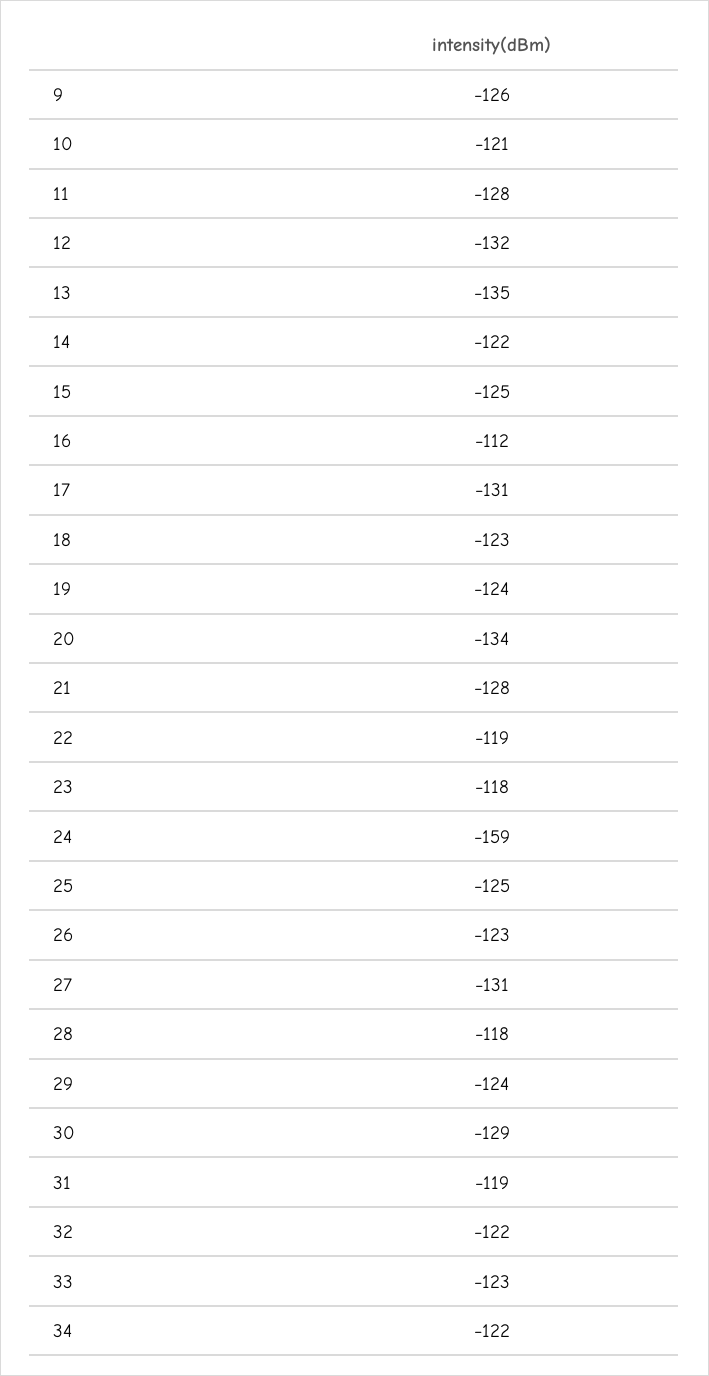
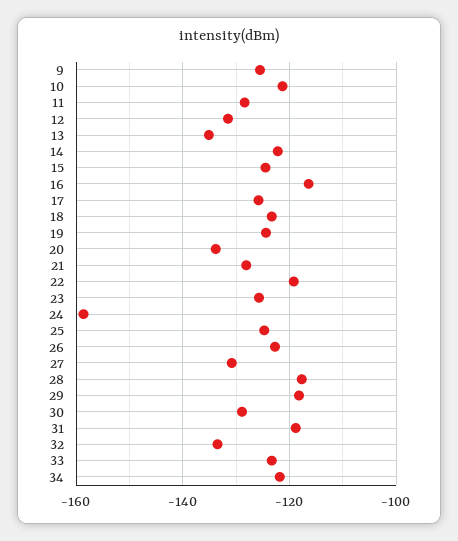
16: -112 -> -116
17: -131 -> -126
23: -118 -> -126
29: -124 -> -118
32: -122 -> -134

